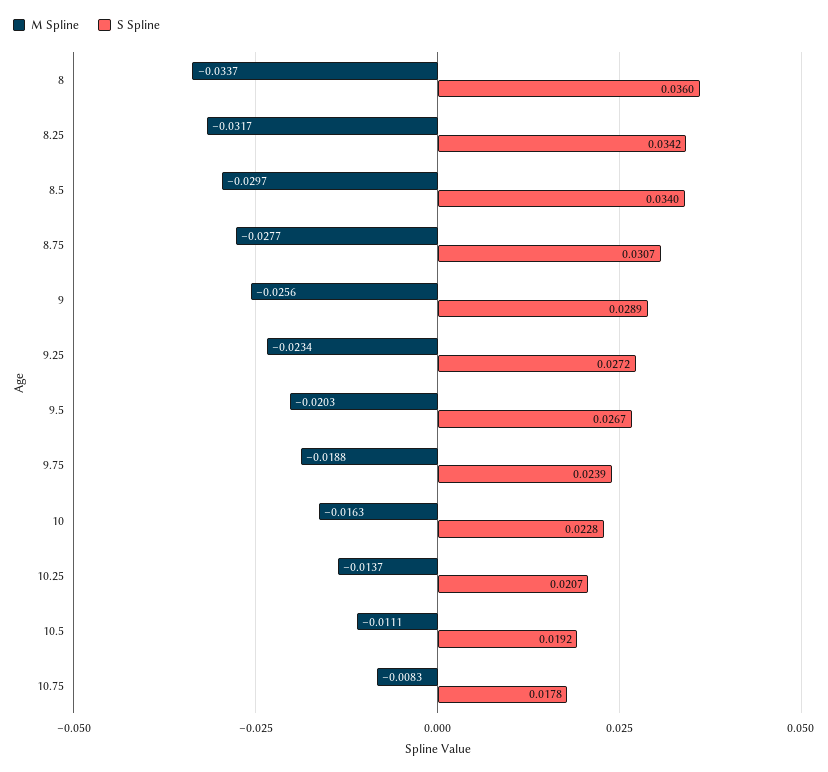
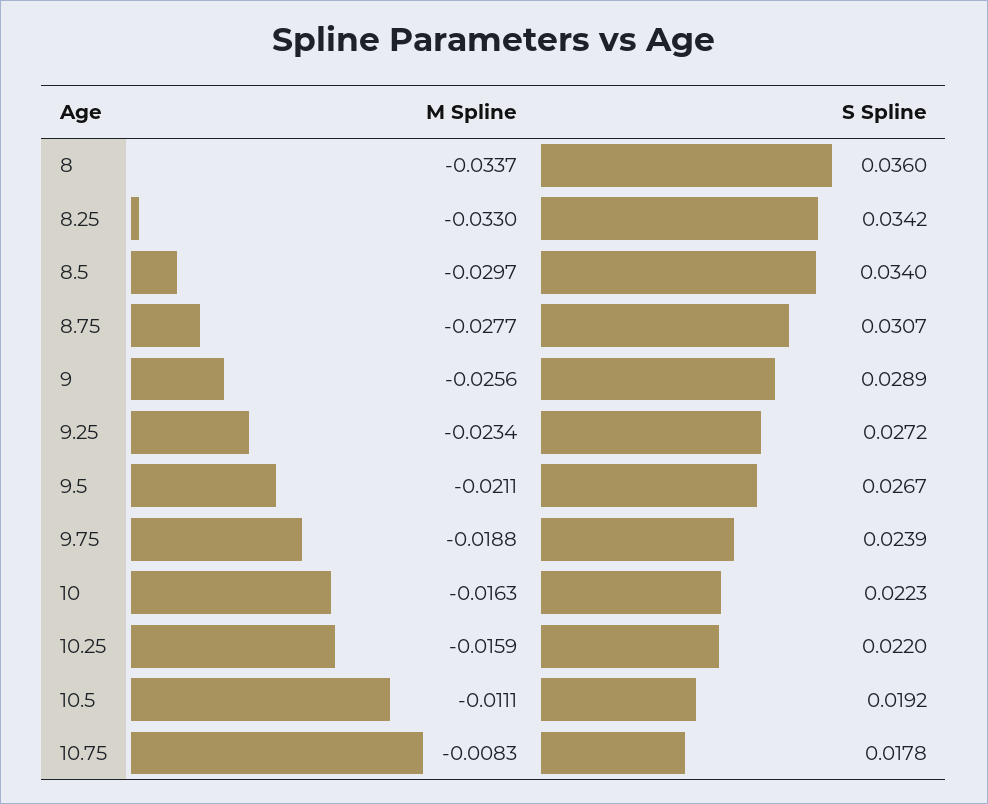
M Spline, 8.25: -0.0317 -> -0.033
M Spline, 9.5: -0.0203 -> -0.0211
S Spline, 10: 0.0228 -> 0.0223
M Spline, 10.25: -0.0137 -> -0.0159
S Spline, 10.25: 0.0207 -> 0.022

